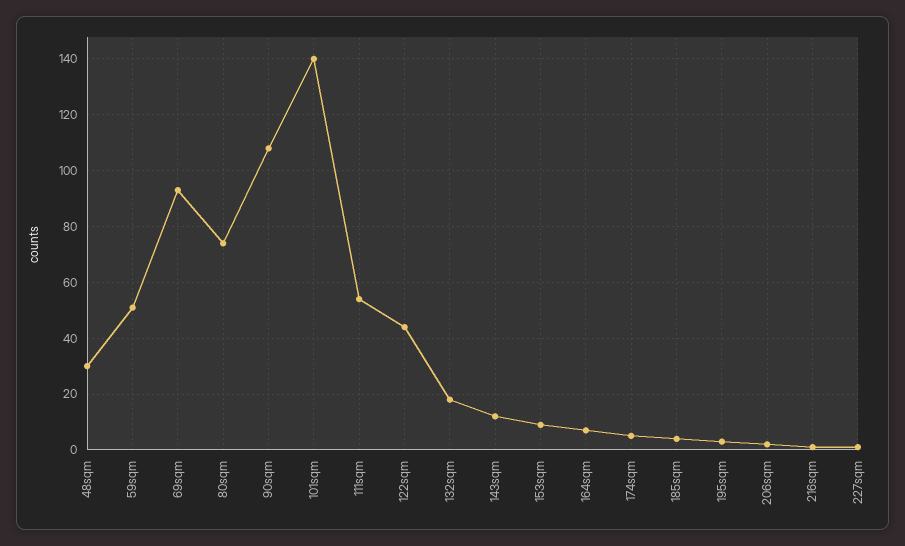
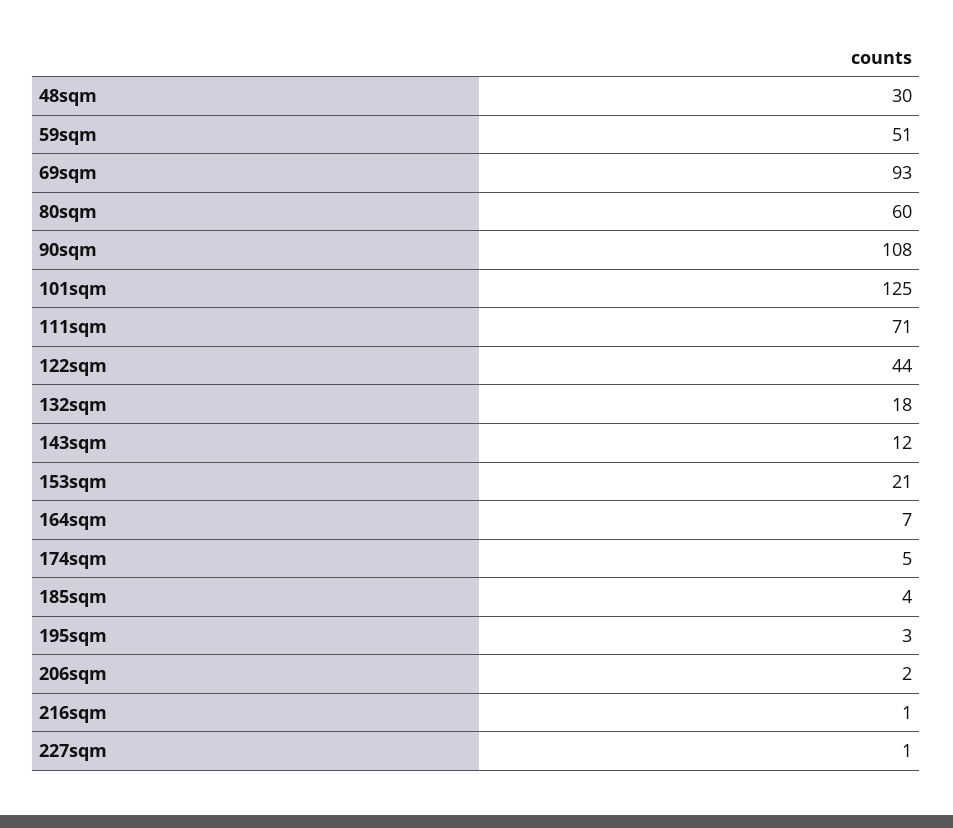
80sqm: 75 -> 60
101sqm: 140 -> 125
111sqm: 55 -> 71
153sqm: 10 -> 21

